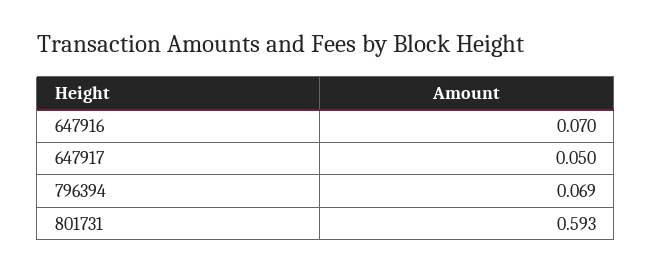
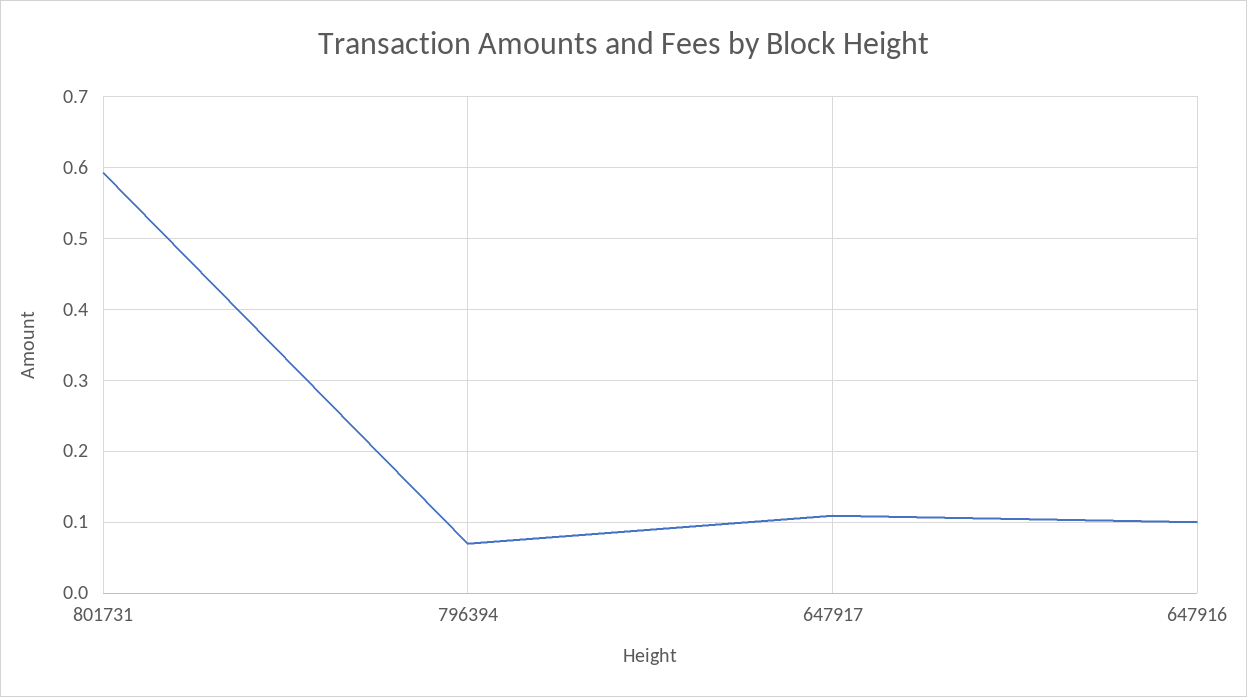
647916: 0.07 -> 0.1
647917: 0.05 -> 0.11

